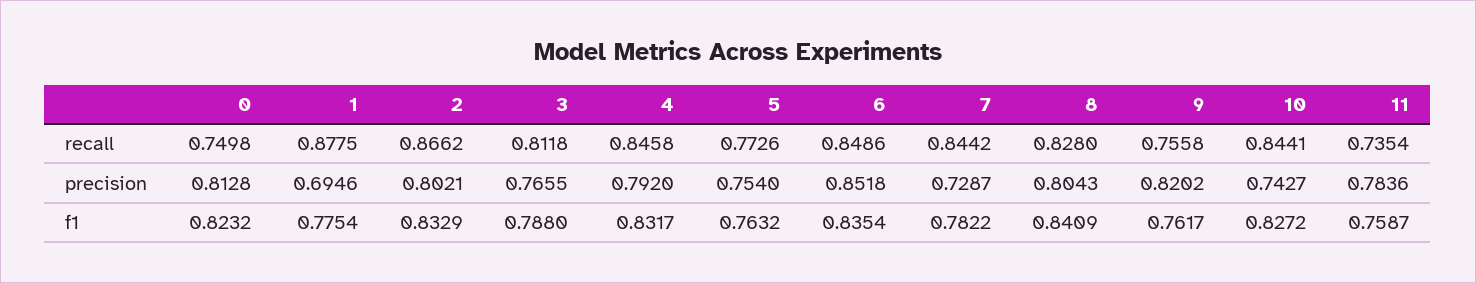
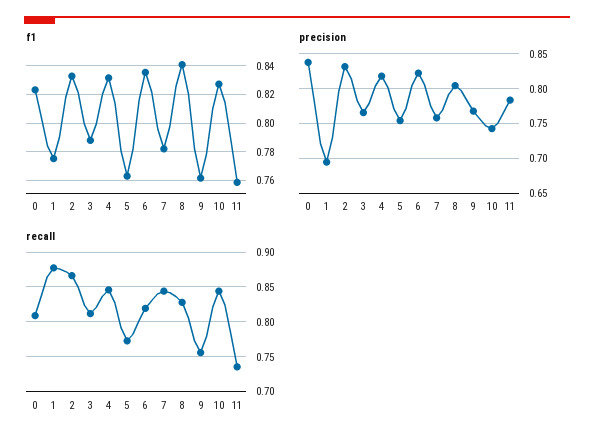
recall, 0: 0.7498 -> 0.81
recall, 6: 0.8486 -> 0.82
precision, 0: 0.8128 -> 0.84
precision, 2: 0.8021 -> 0.83
precision, 4: 0.792 -> 0.82
precision, 6: 0.8518 -> 0.82
precision, 7: 0.7287 -> 0.76
precision, 9: 0.8202 -> 0.77

